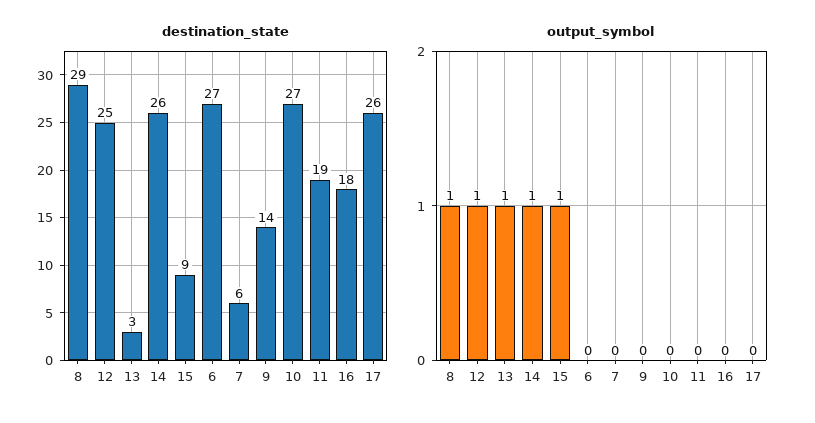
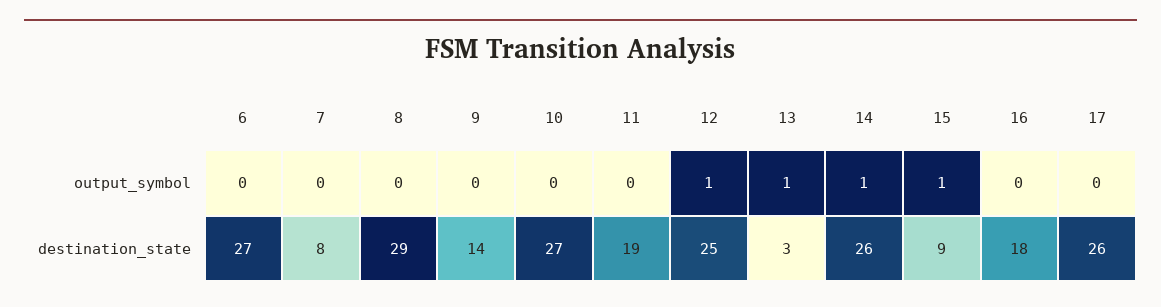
destination_state, 7: 6 -> 8
output_symbol, 8: 1 -> 0

